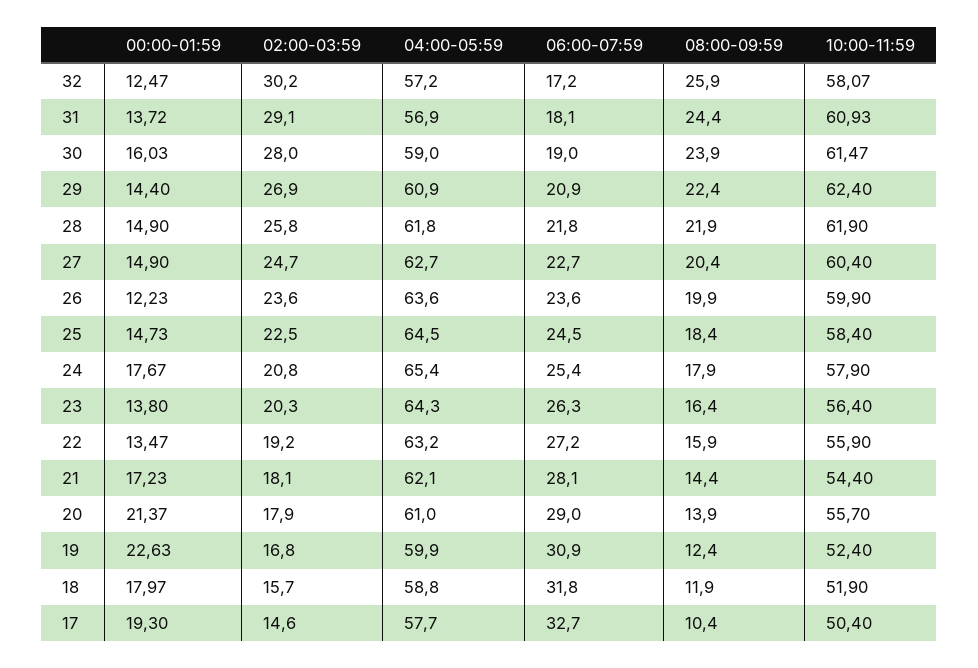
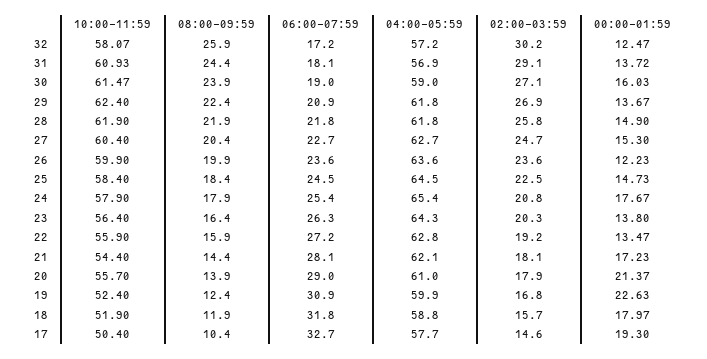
02:00-03:59, 30: 28 -> 27.1
00:00-01:59, 29: 14.4 -> 13.67
04:00-05:59, 29: 60.9 -> 61.8
00:00-01:59, 27: 14.9 -> 15.3
04:00-05:59, 22: 63.2 -> 62.8

